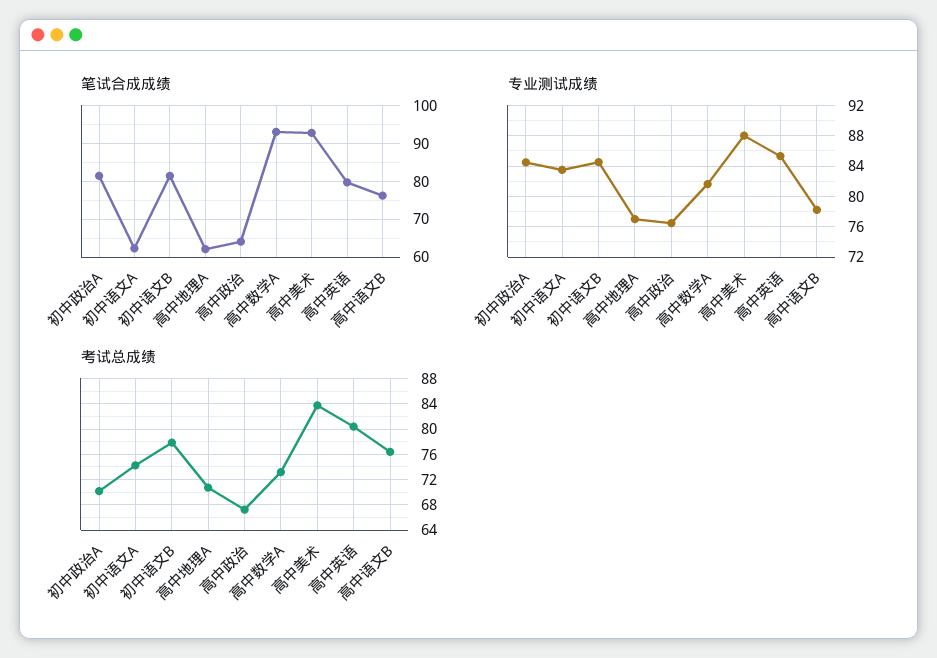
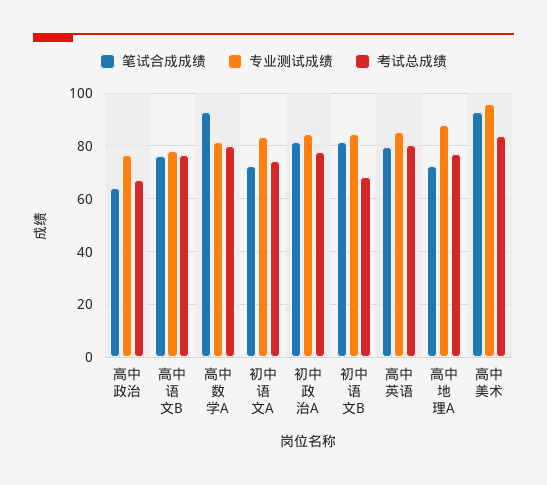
笔试合成成绩, 初中语文A: 62 -> 72.5
笔试合成成绩, 高中地理A: 62 -> 72.5
专业测试成绩, 高中地理A: 77 -> 87.5
专业测试成绩, 高中美术: 88 -> 95
考试总成绩, 初中政治A: 70 -> 77.5
考试总成绩, 初中语文B: 78 -> 67.5
考试总成绩, 高中地理A: 71 -> 77.5
考试总成绩, 高中数学A: 73 -> 80

